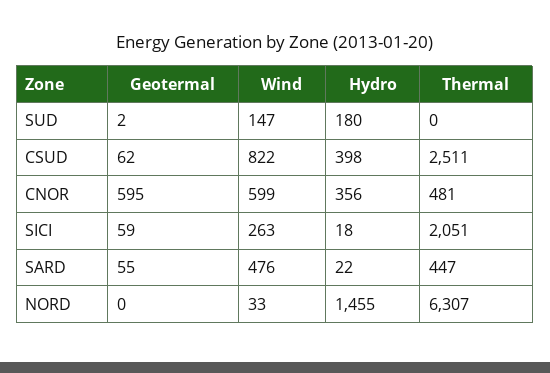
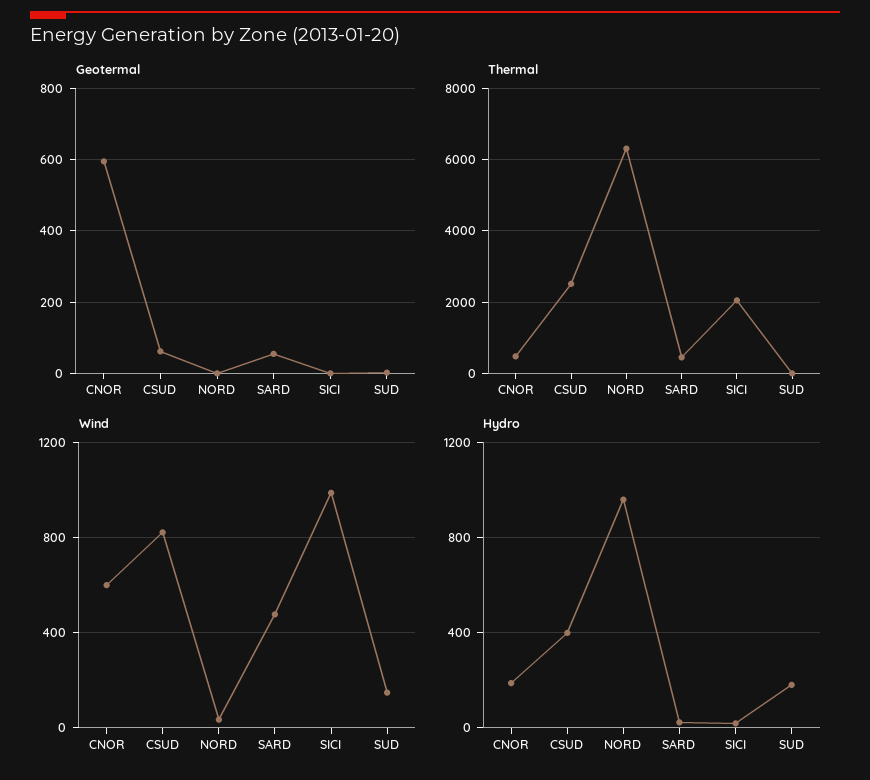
Hydro, CNOR: 356 -> 200
Geotermal, SICI: 59 -> 0
Wind, SICI: 263 -> 1000
Hydro, NORD: 1455 -> 950

